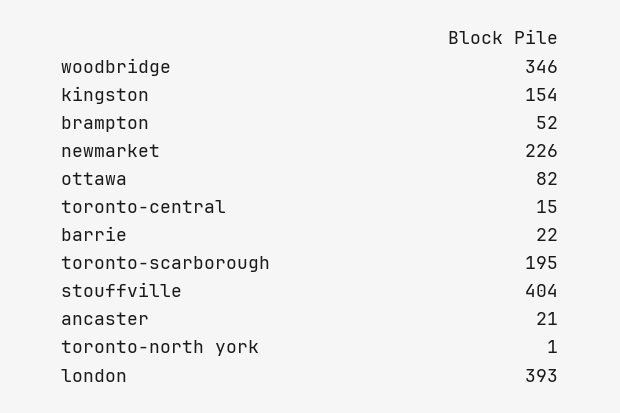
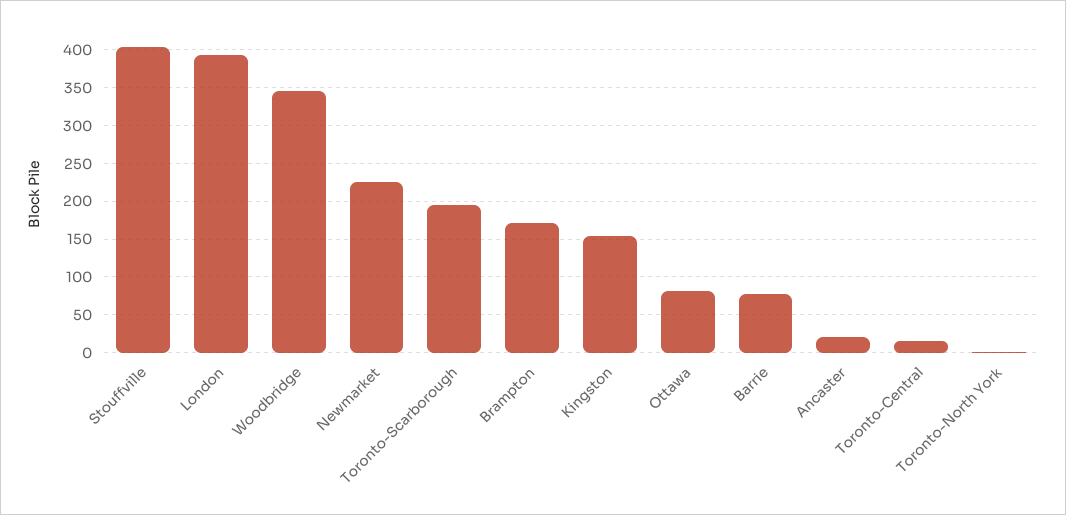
brampton: 52 -> 170
barrie: 22 -> 80

